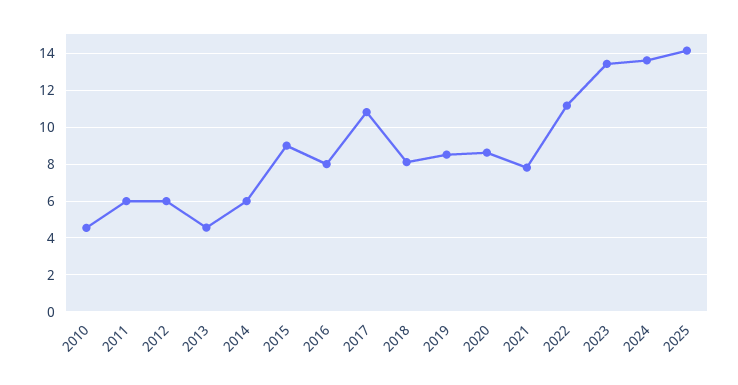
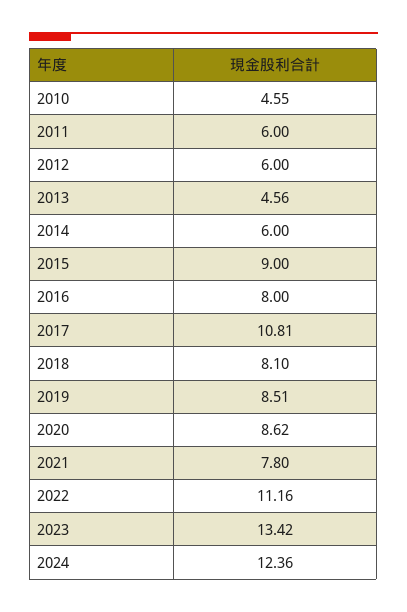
2024: 13.5 -> 12.36
2025: 14 -> none

